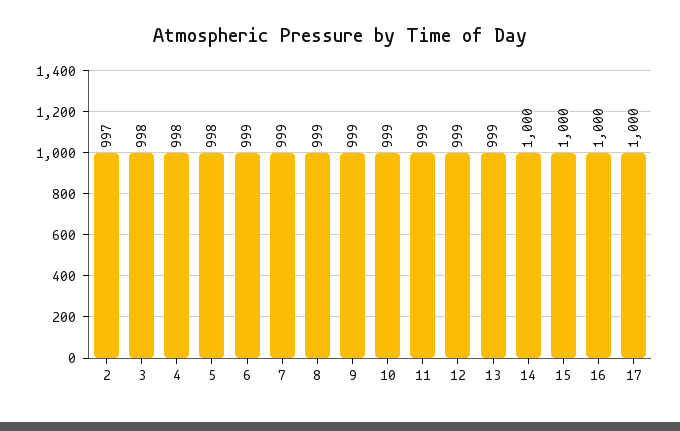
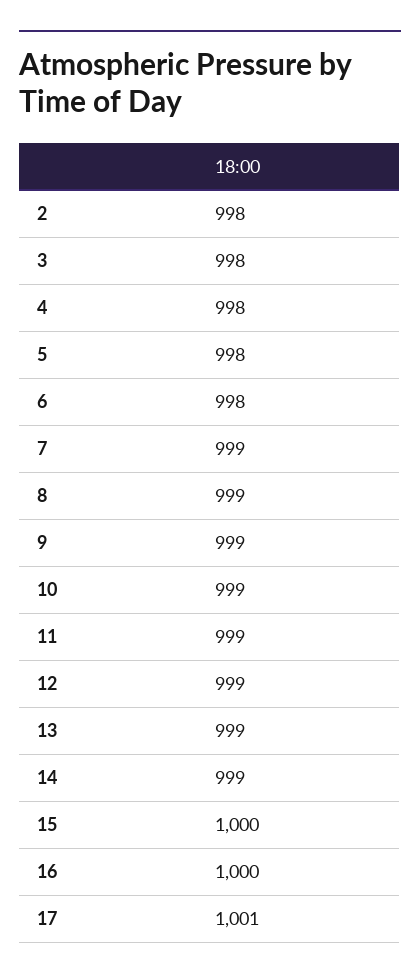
2: 997 -> 998
6: 999 -> 998
14: 1000 -> 999
17: 1000 -> 1001

